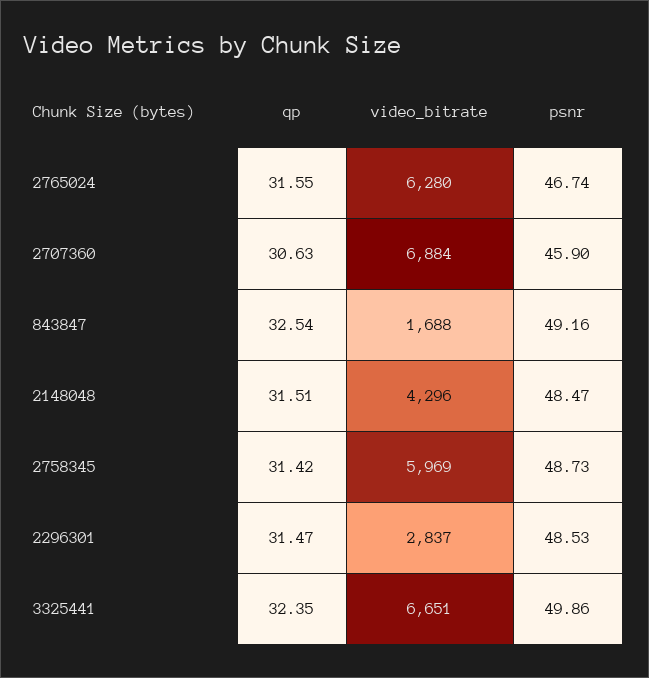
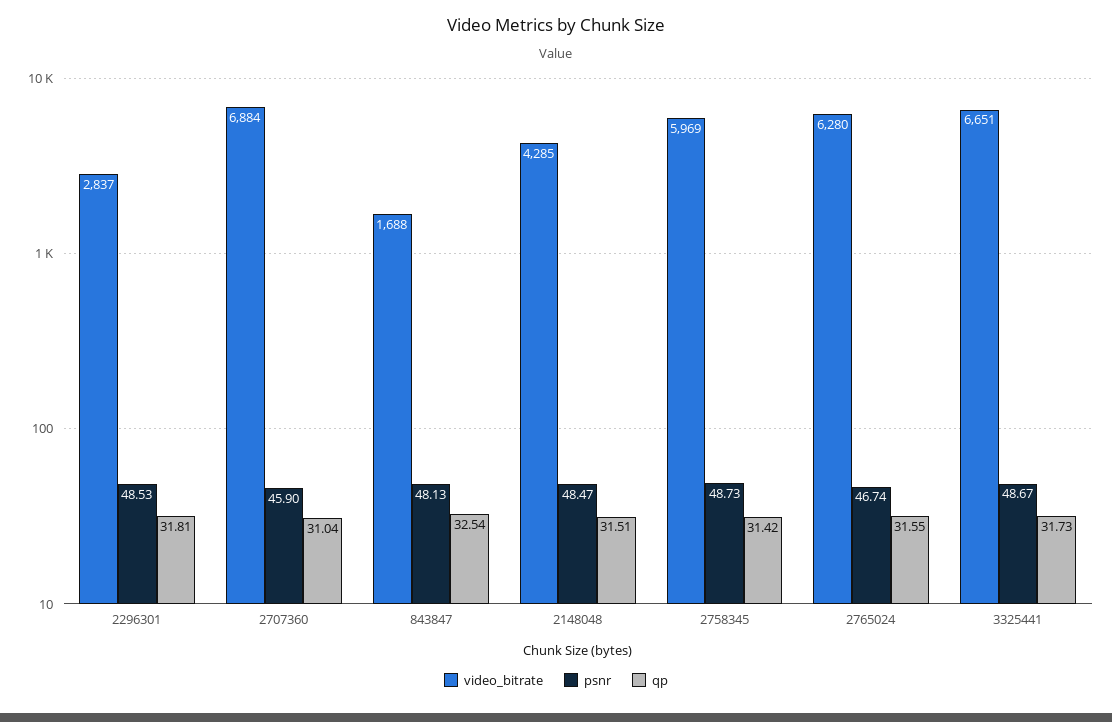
qp, 2707360: 30.63 -> 31.04
psnr, 843847: 49.16 -> 48.13
video_bitrate, 2148048: 4296 -> 4285
qp, 2296301: 31.47 -> 31.81
qp, 3325441: 32.35 -> 31.73
psnr, 3325441: 49.86 -> 48.67

